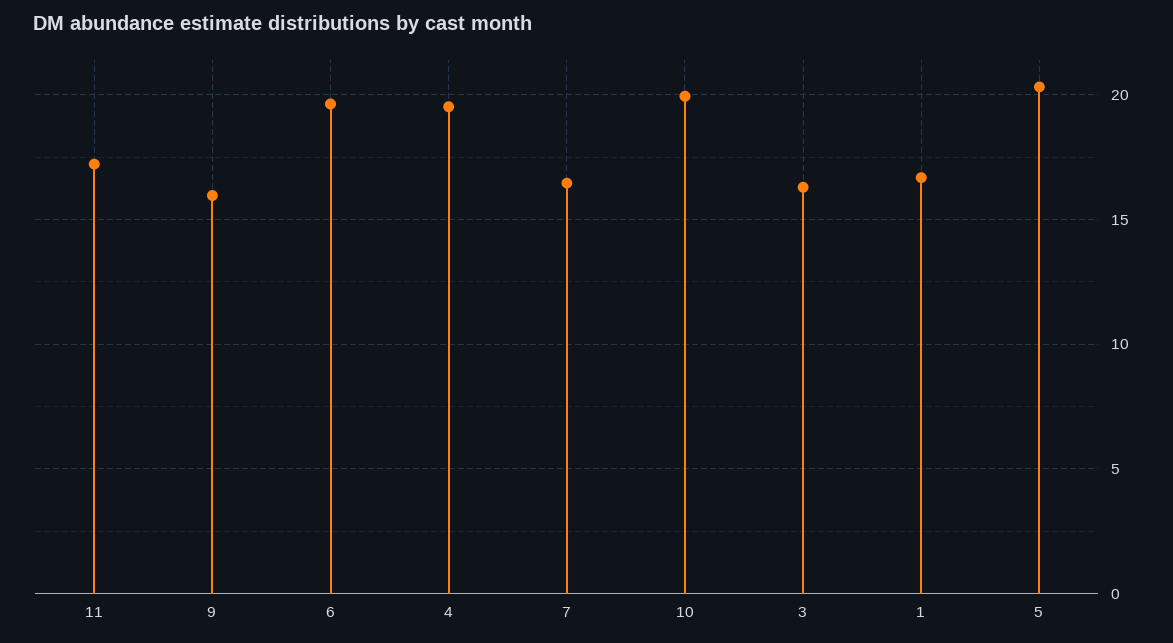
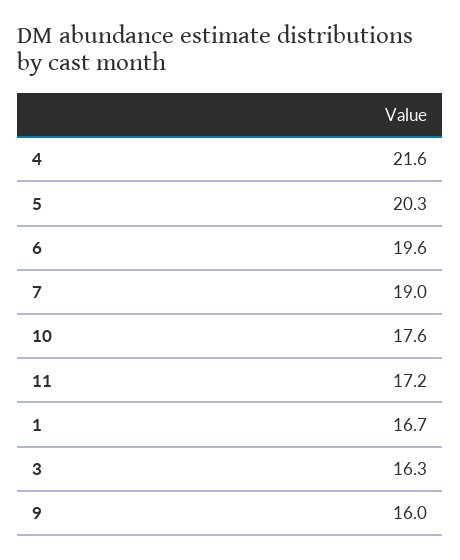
4: 19.5 -> 21.6
7: 16.5 -> 19
10: 20 -> 17.6

